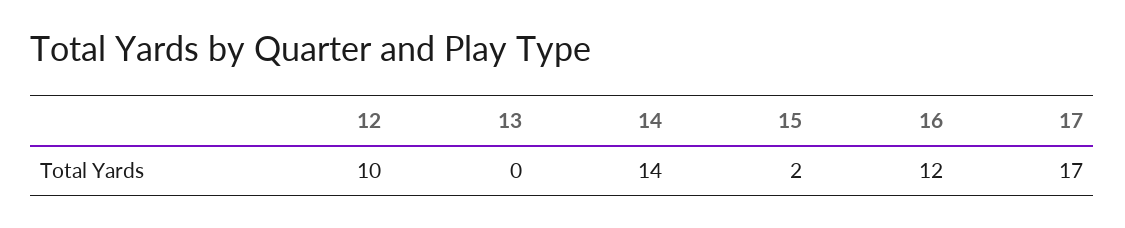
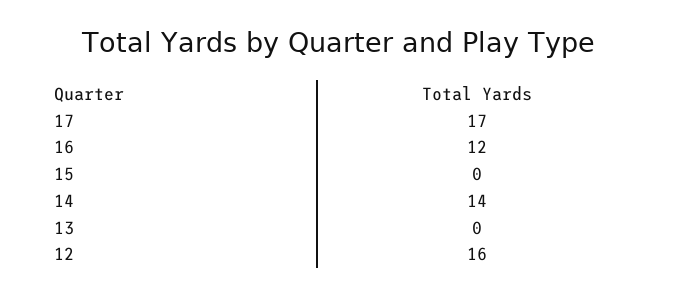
12: 10 -> 16
15: 2 -> 0

